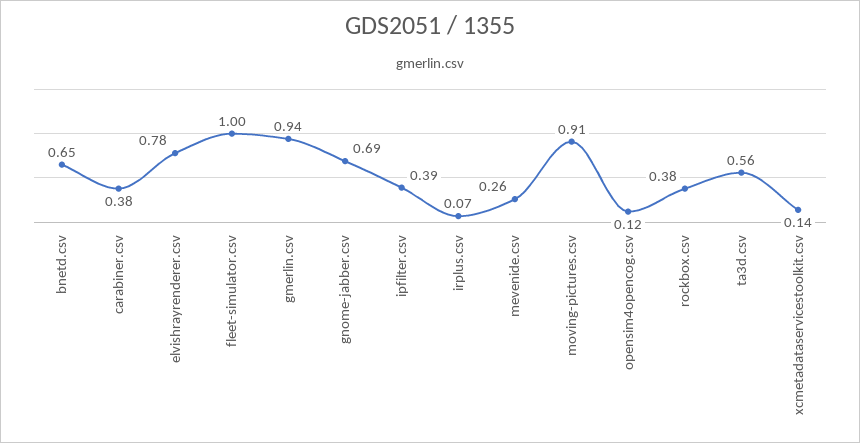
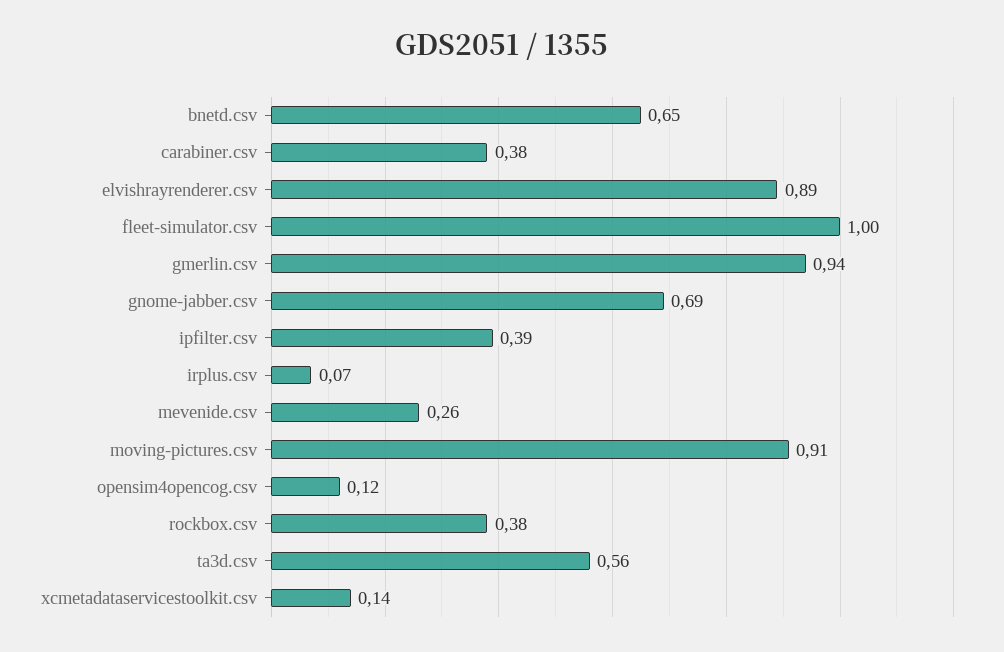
elvishrayrenderer.csv: 0.78 -> 0.89

